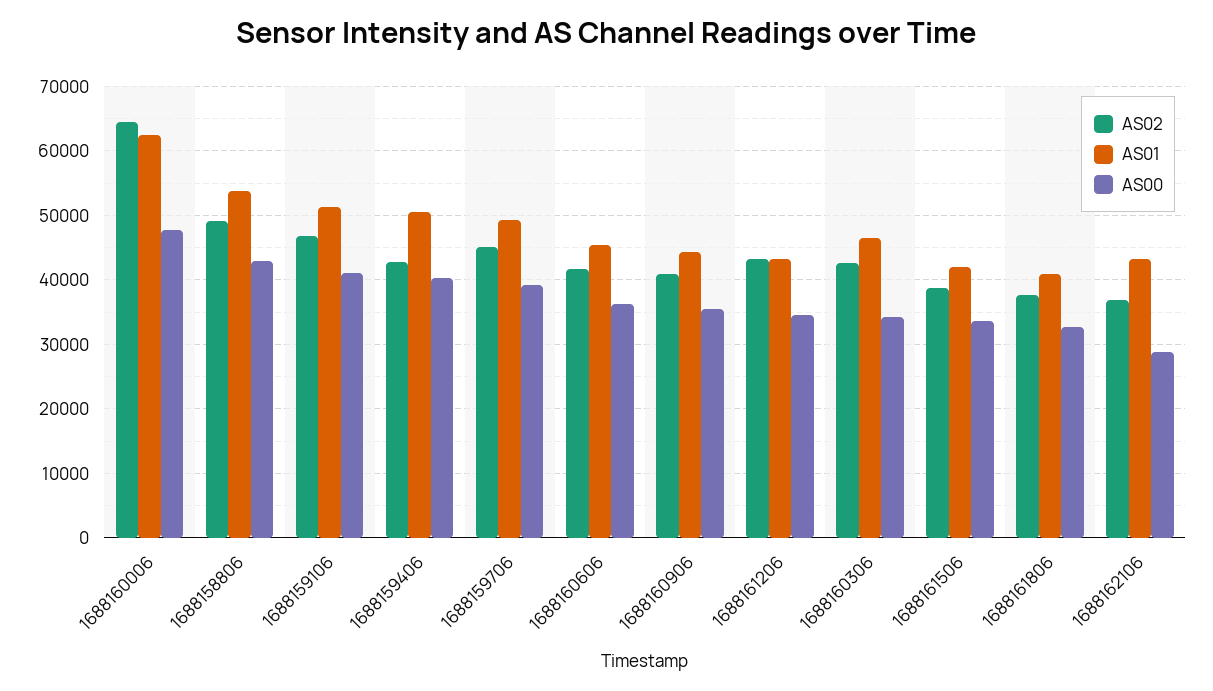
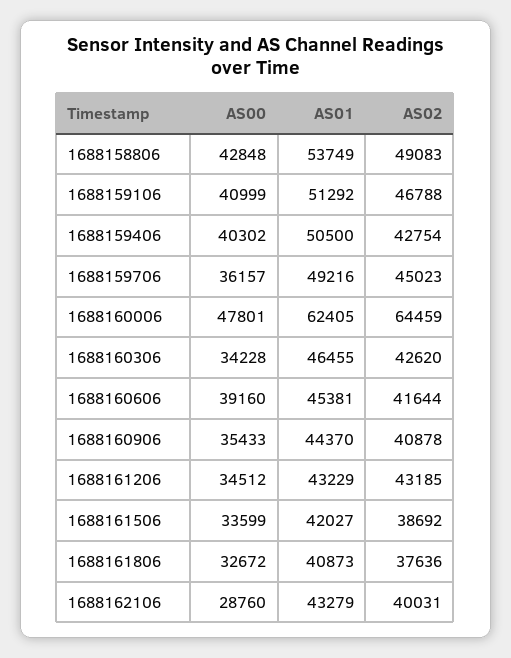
AS00, 1688159706: 39000 -> 36157
AS00, 1688160606: 36000 -> 39160
AS02, 1688162106: 37000 -> 40031

